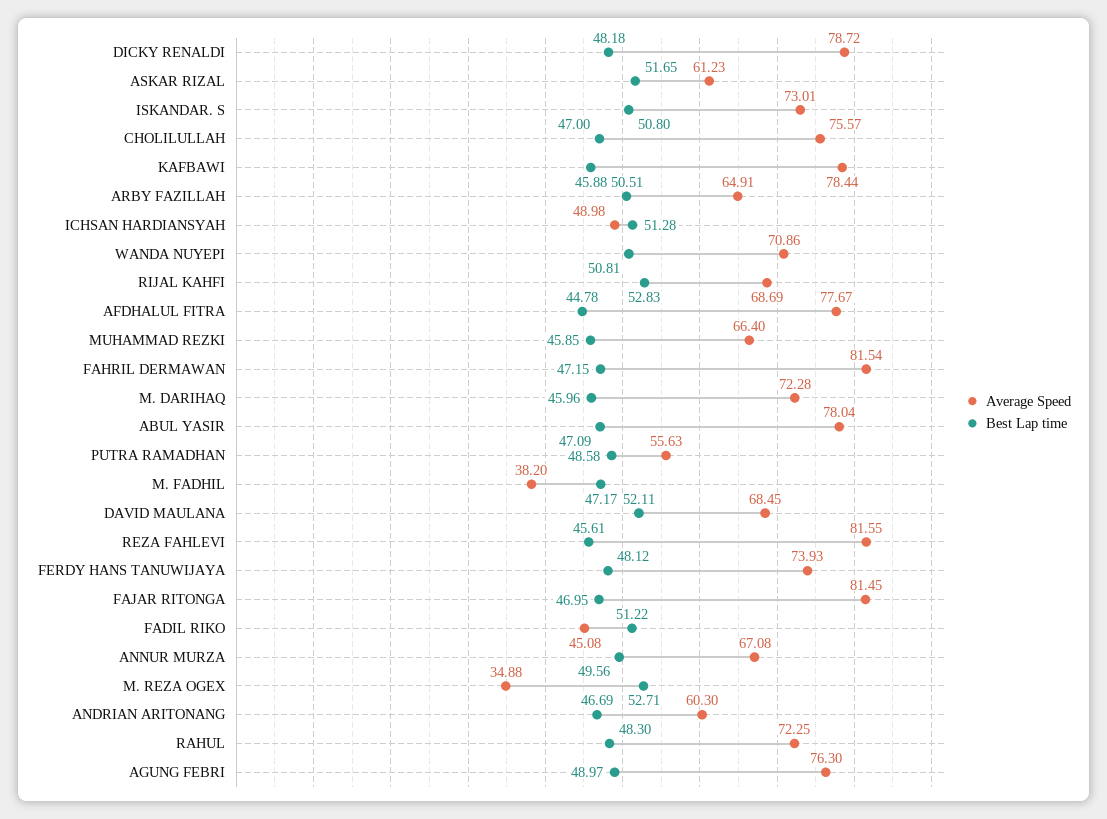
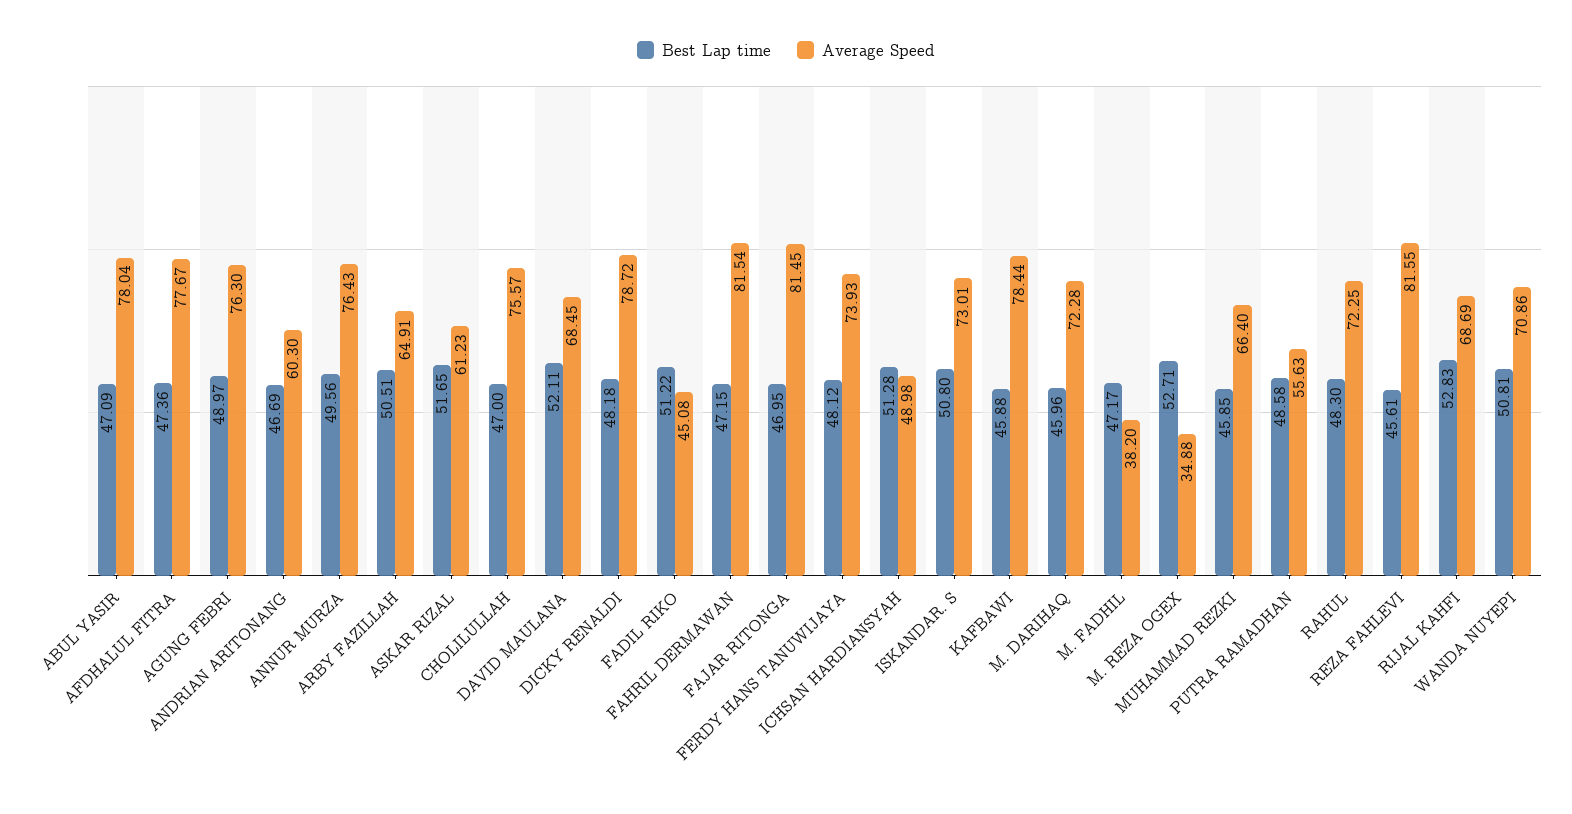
Best Lap time, AFDHALUL FITRA: 44.78 -> 47.36
Average Speed, ANNUR MURZA: 67.08 -> 76.43

